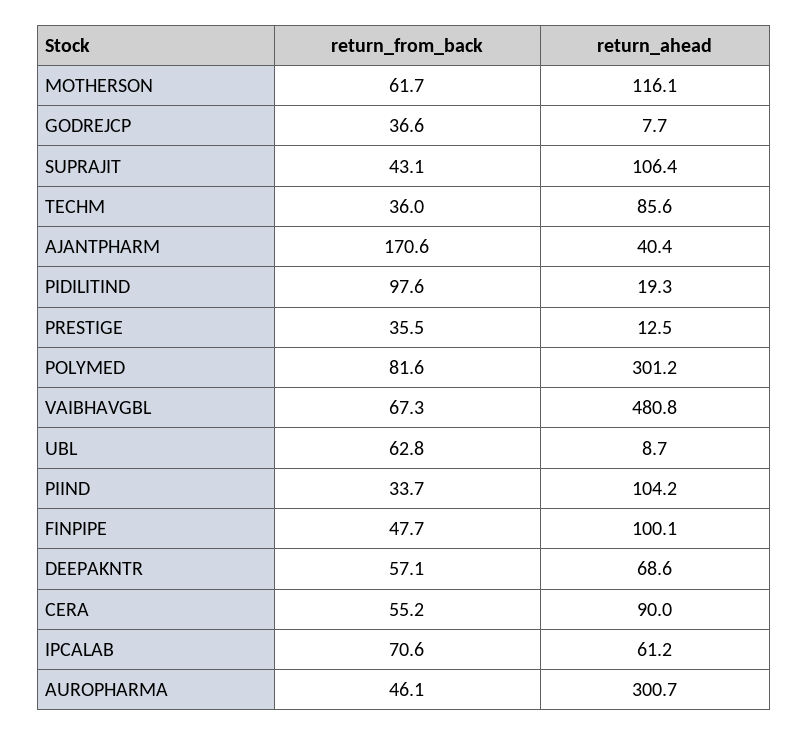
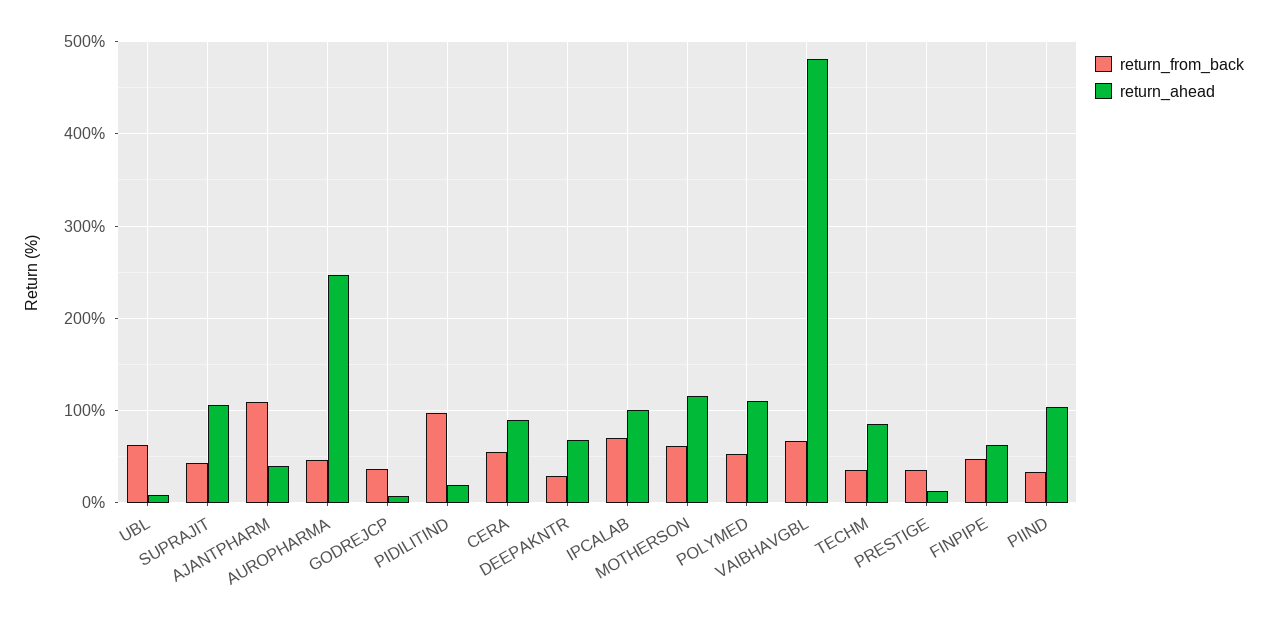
return_from_back, AJANTPHARM: 170.6 -> 110
return_from_back, POLYMED: 81.6 -> 50
return_ahead, POLYMED: 301.2 -> 110
return_ahead, FINPIPE: 100.1 -> 60
return_from_back, DEEPAKNTR: 57.1 -> 30
return_ahead, IPCALAB: 61.2 -> 100
return_ahead, AUROPHARMA: 300.7 -> 250

